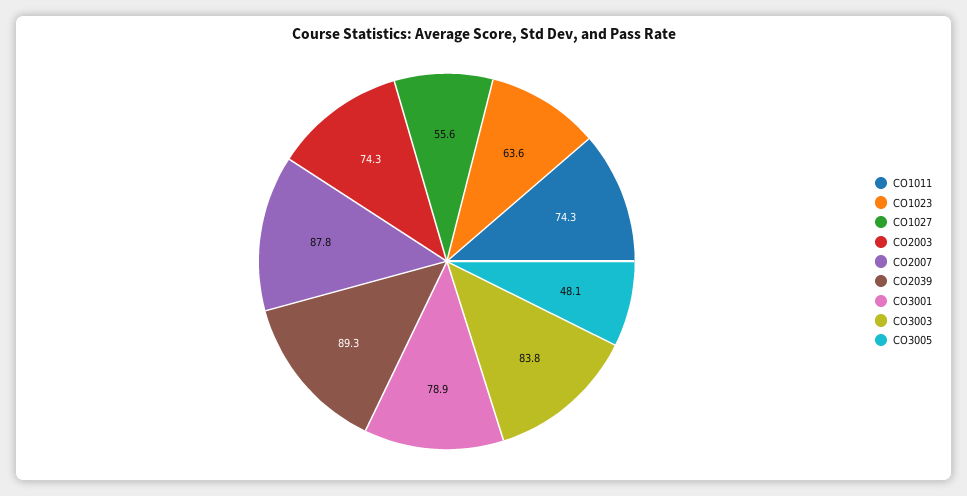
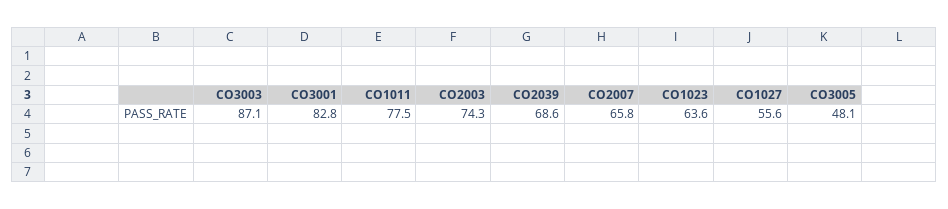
CO1011: 74.3 -> 77.5
CO2007: 87.8 -> 65.8
CO2039: 89.3 -> 68.6
CO3001: 78.9 -> 82.8
CO3003: 83.8 -> 87.1

